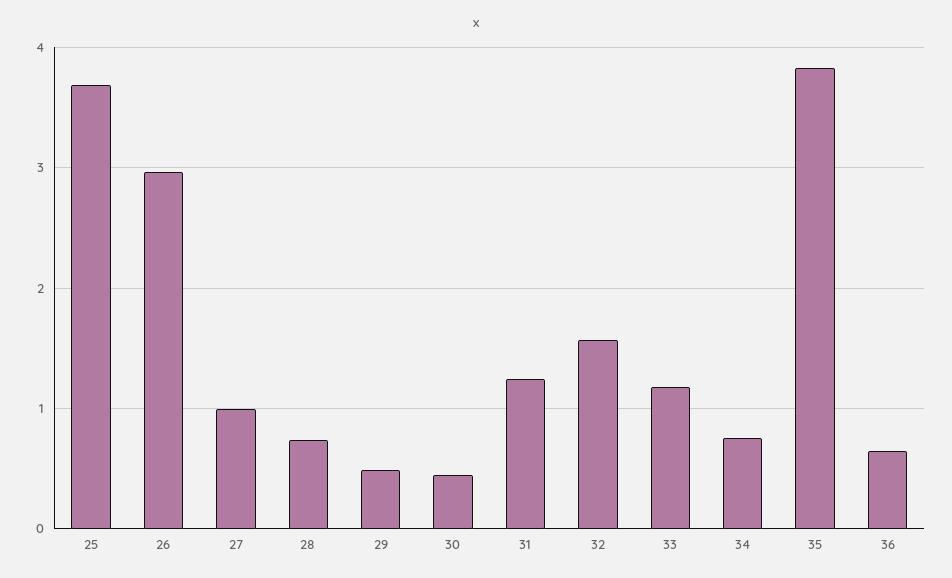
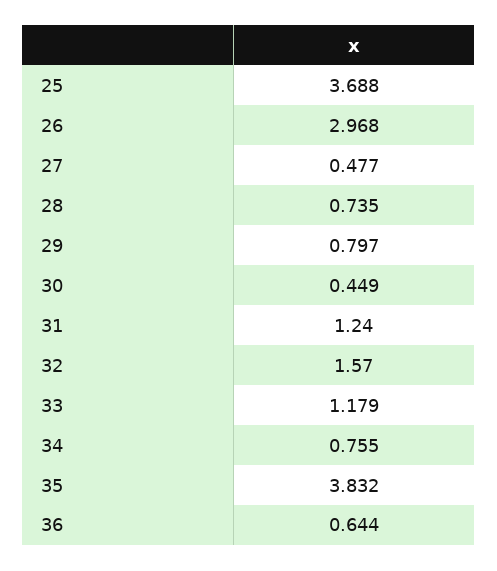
27: 1 -> 0.477
29: 0.5 -> 0.797

